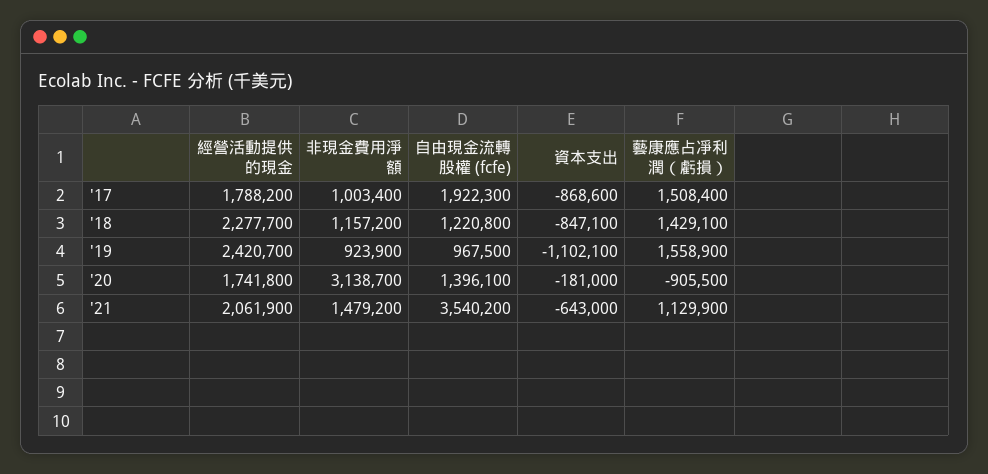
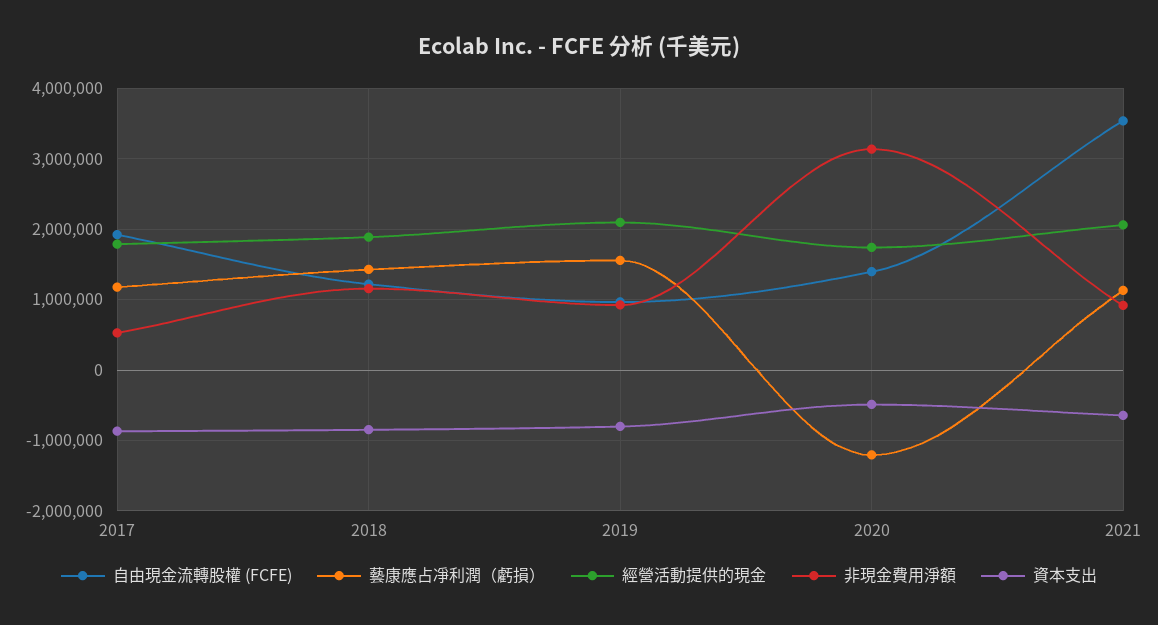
非現金費用淨額, '17: 1003400 -> 500000
藝康應占凈利潤（虧損）, '17: 1508400 -> 1200000
經營活動提供的現金, '18: 2277700 -> 1900000
經營活動提供的現金, '19: 2420700 -> 2100000
資本支出, '19: -1102100 -> -800000
資本支出, '20: -181000 -> -500000
藝康應占凈利潤（虧損）, '20: -905500 -> -1200000
非現金費用淨額, '21: 1479200 -> 900000

